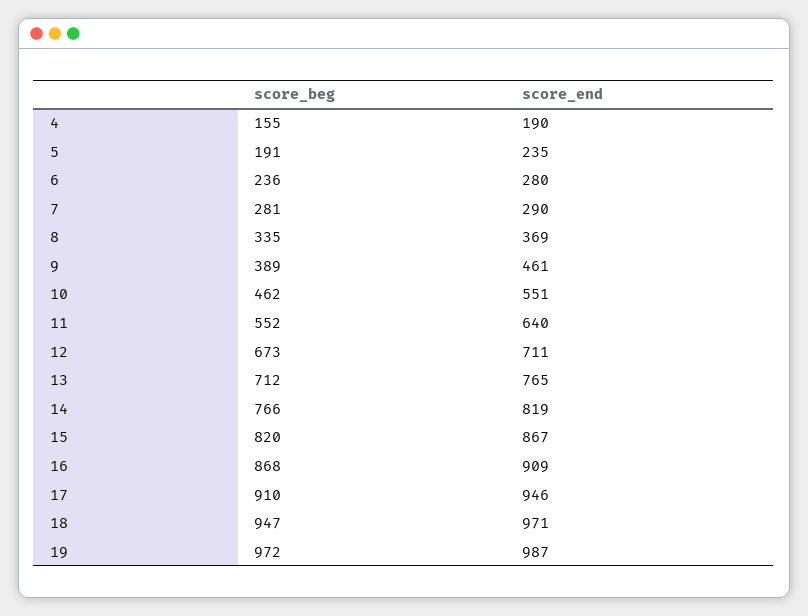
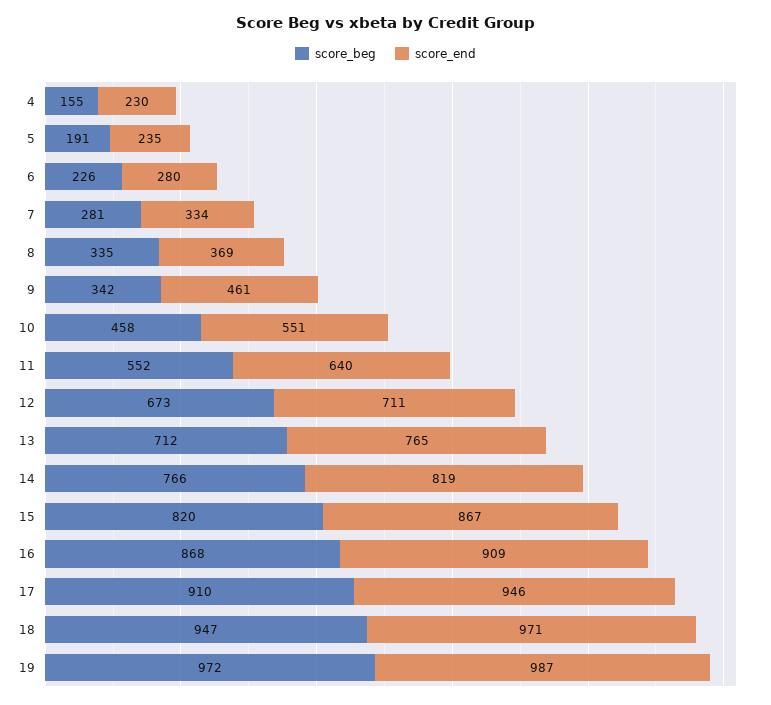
score_end, 4: 190 -> 230
score_beg, 6: 236 -> 226
score_end, 7: 290 -> 334
score_beg, 9: 389 -> 342
score_beg, 10: 462 -> 458

